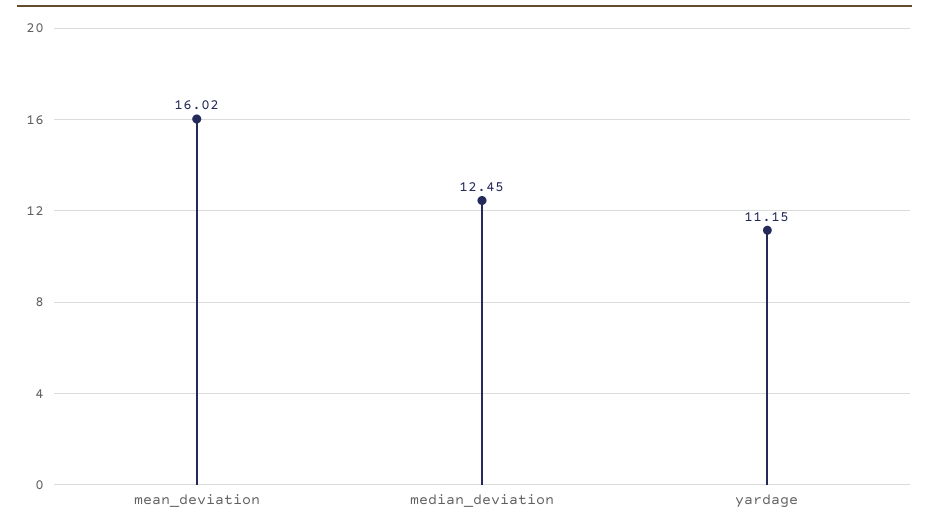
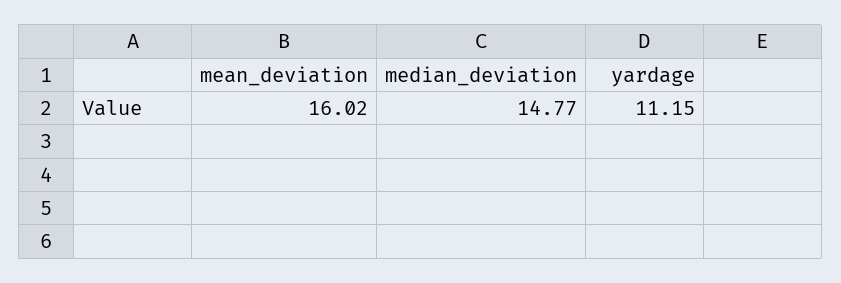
median_deviation: 12.45 -> 14.77

